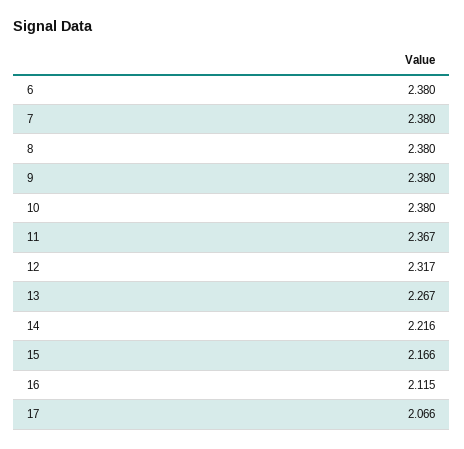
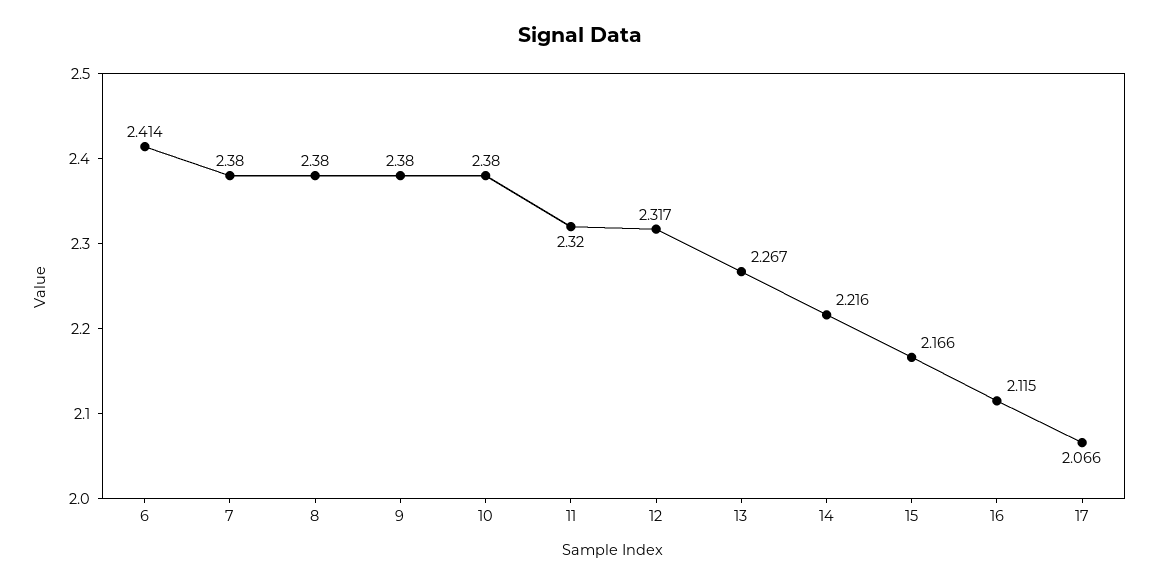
6: 2.38 -> 2.414
11: 2.367 -> 2.32

